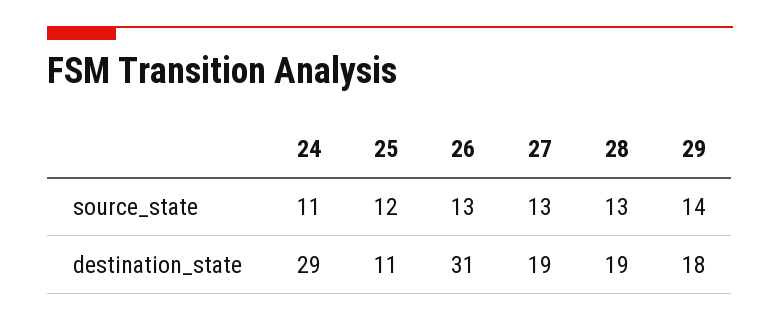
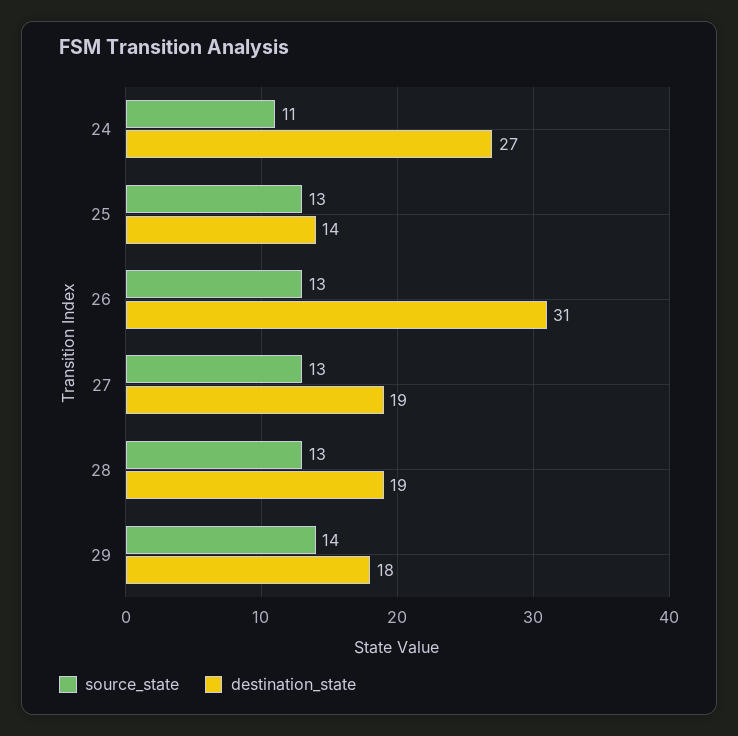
source_state, 25: 12 -> 13
destination_state, 24: 29 -> 27
destination_state, 25: 11 -> 14

